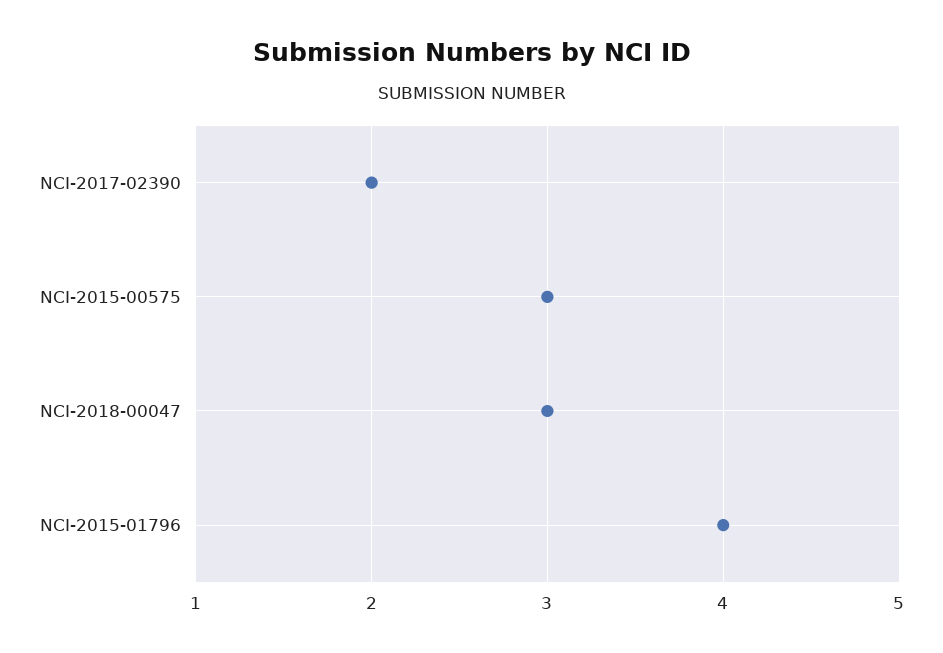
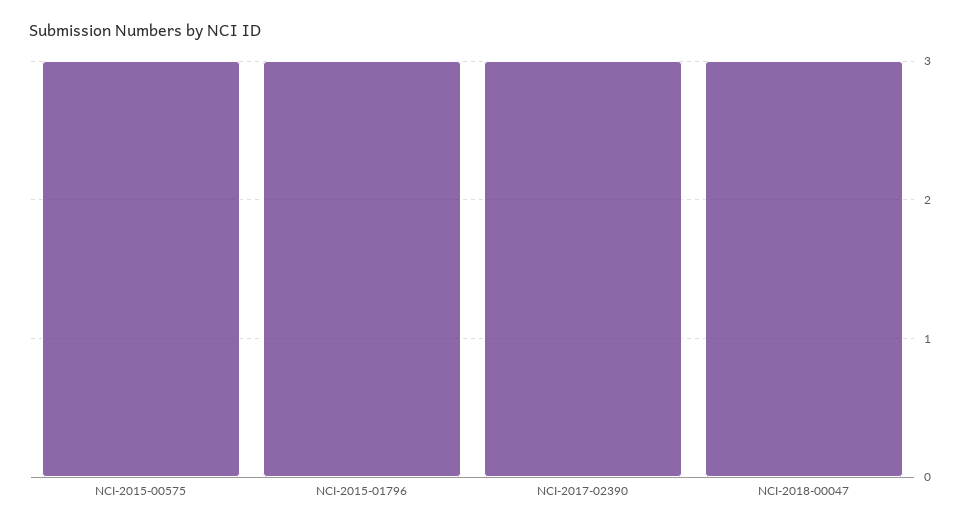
NCI-2017-02390: 2 -> 3
NCI-2015-01796: 4 -> 3

